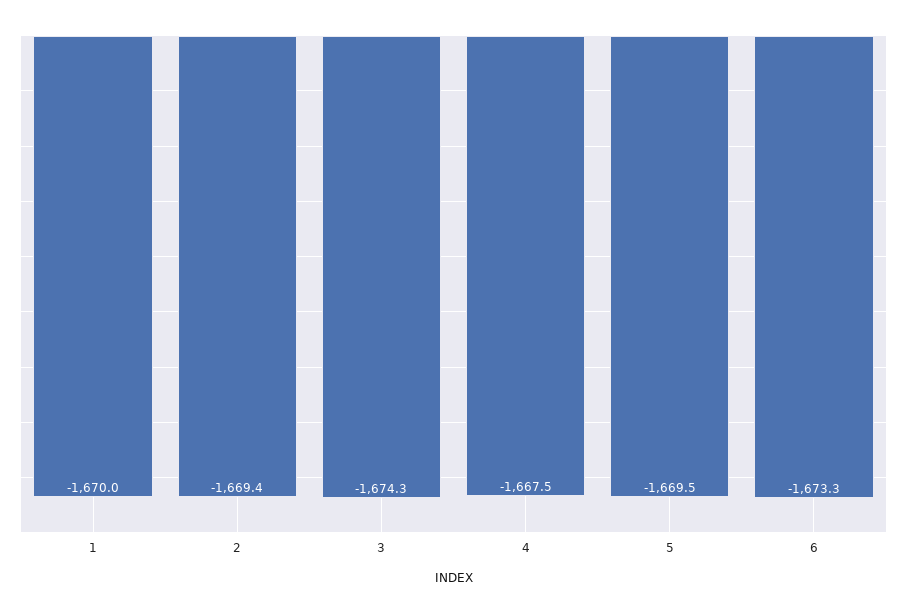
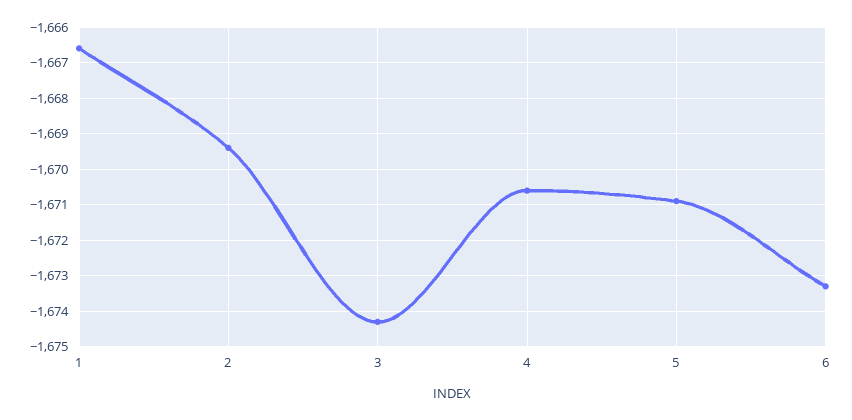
1: -1670 -> -1666.5
4: -1667.5 -> -1670.5
5: -1669.5 -> -1671

